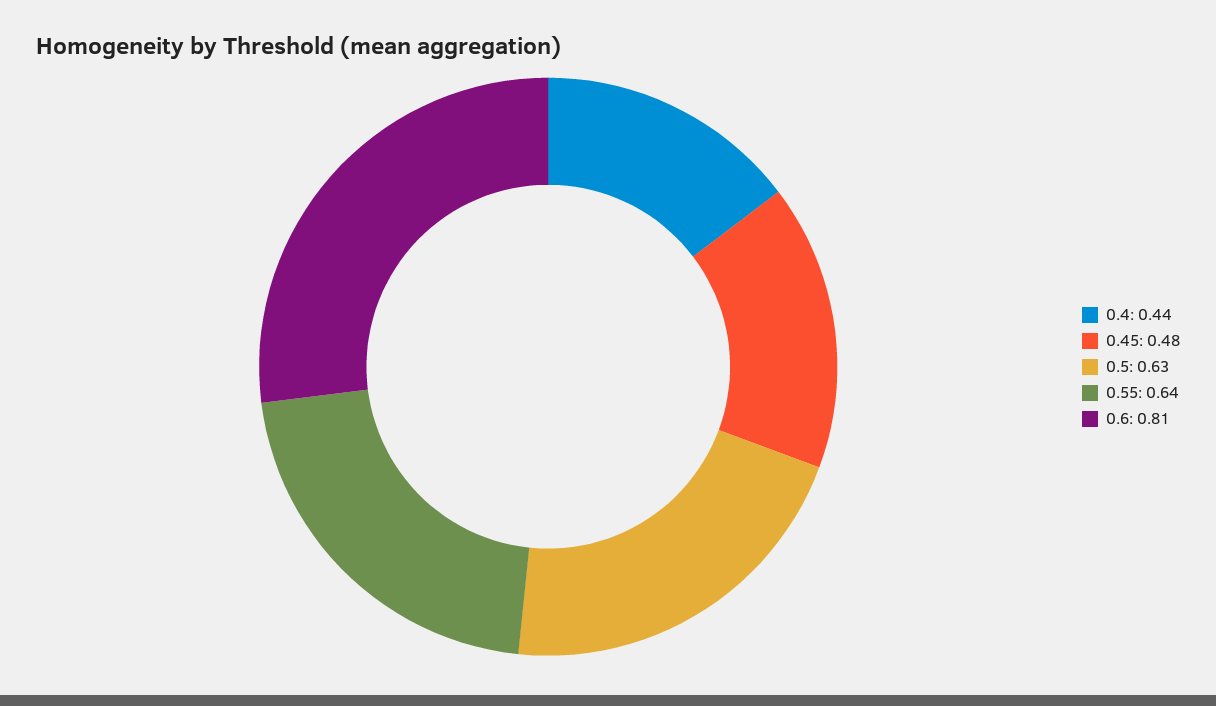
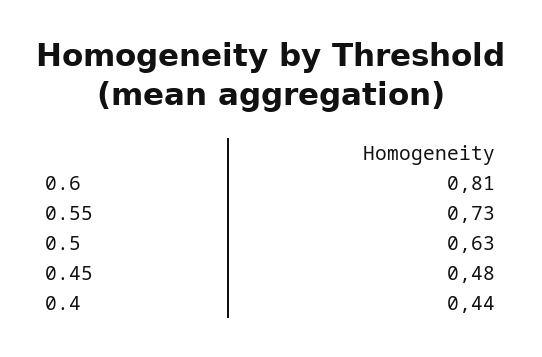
0.55: 0.64 -> 0.73

